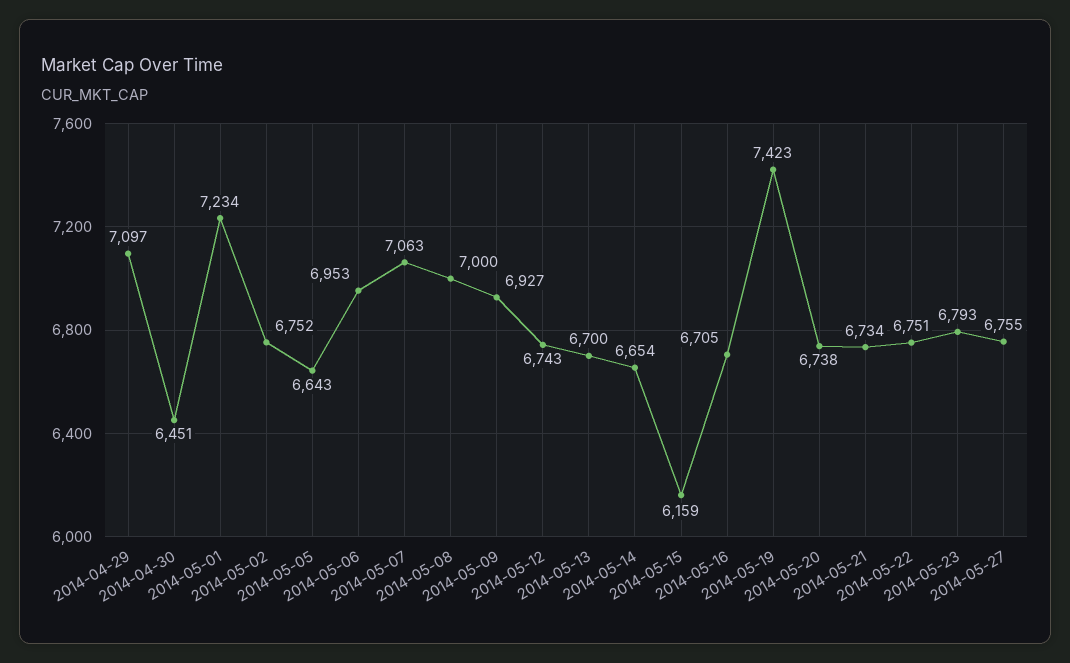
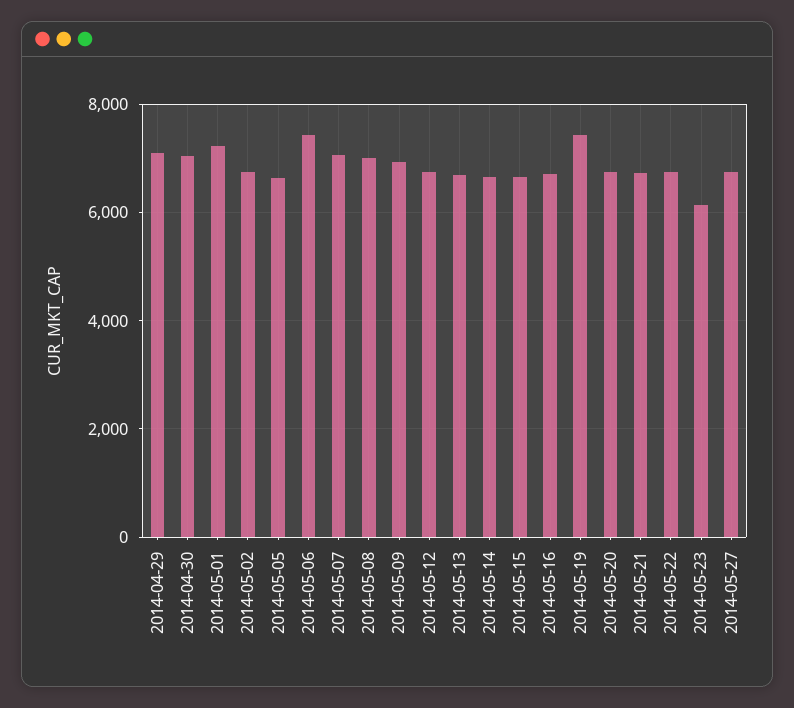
2014-04-30: 6451 -> 7000
2014-05-06: 6953 -> 7400
2014-05-15: 6159 -> 6600
2014-05-23: 6793 -> 6200

